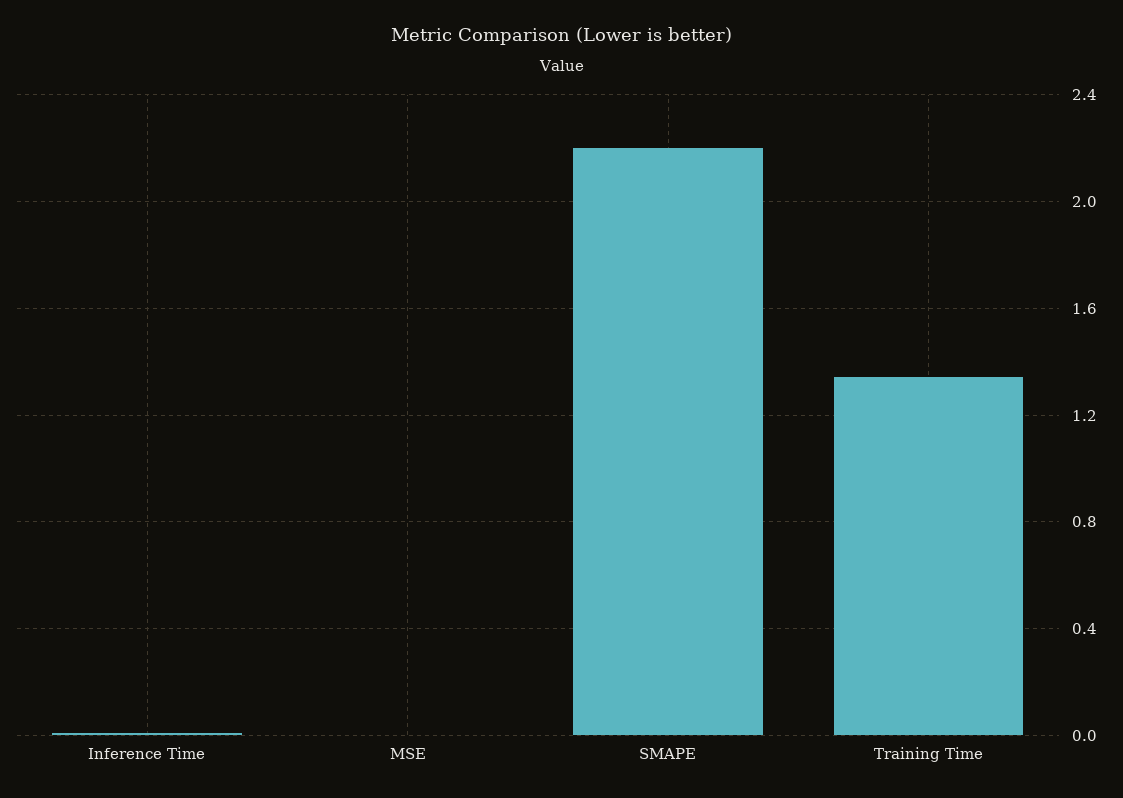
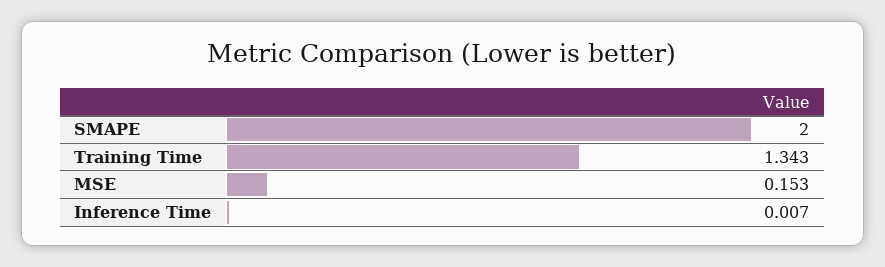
MSE: 0 -> 0.153
SMAPE: 2.2 -> 2

